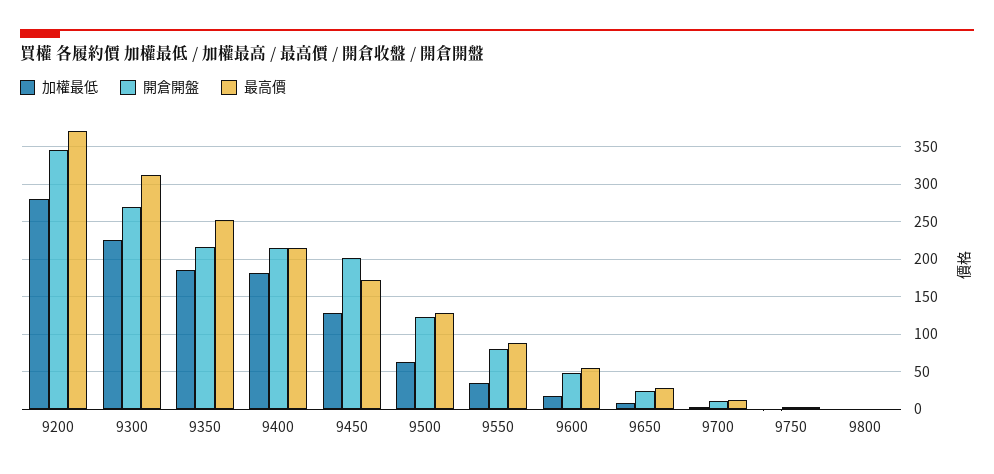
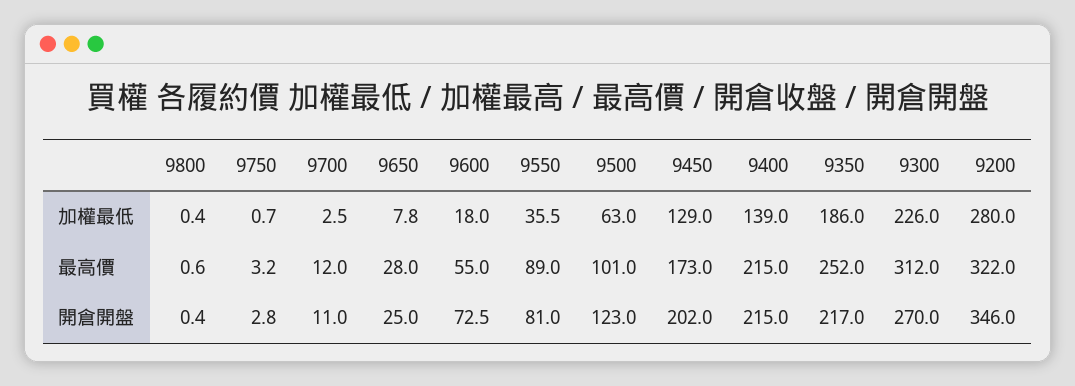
最高價, 9200: 370 -> 322
加權最低, 9400: 180 -> 139
最高價, 9500: 130 -> 101
開倉開盤, 9600: 50 -> 72.5

